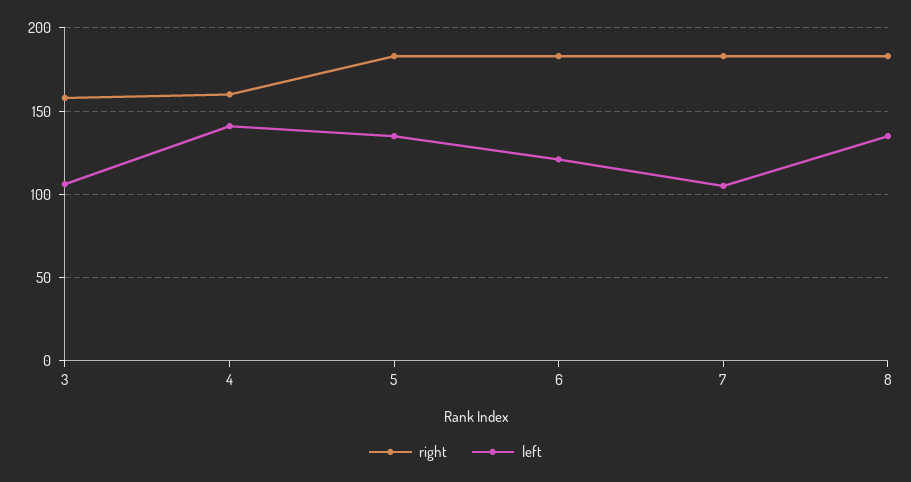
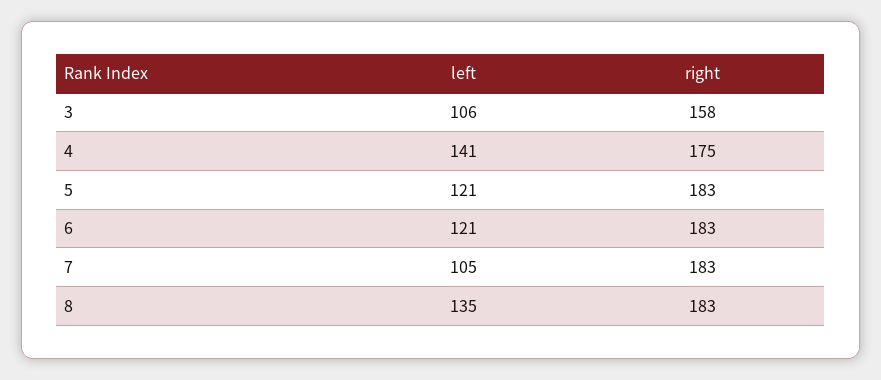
right, 4: 160 -> 175
left, 5: 135 -> 121

